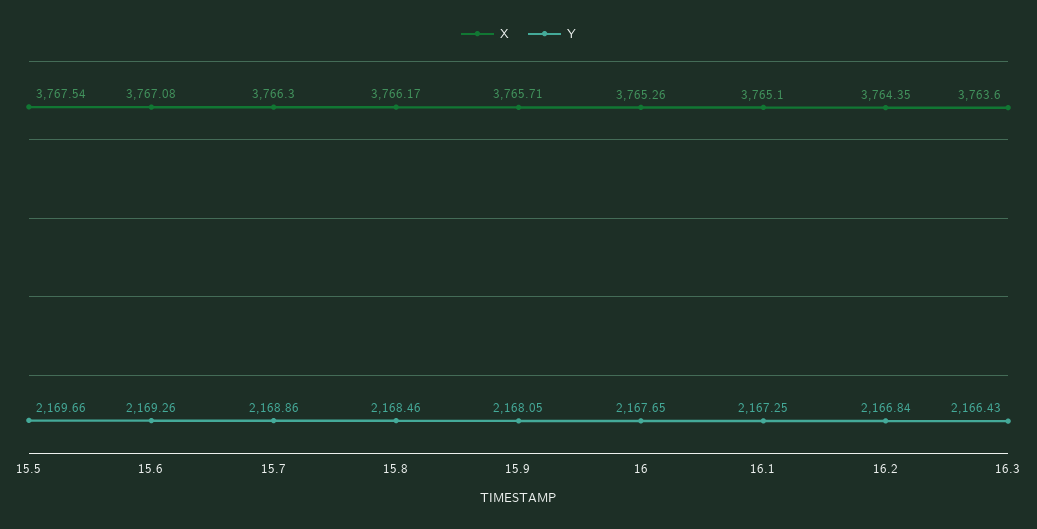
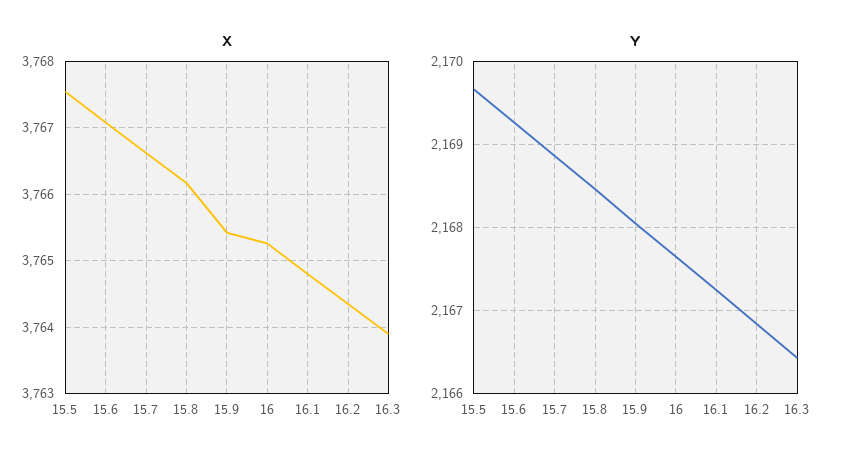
X, 15.7: 3766.3 -> 3766.6
X, 15.9: 3765.71 -> 3765.4
X, 16.1: 3765.1 -> 3764.8
X, 16.3: 3763.6 -> 3763.9

